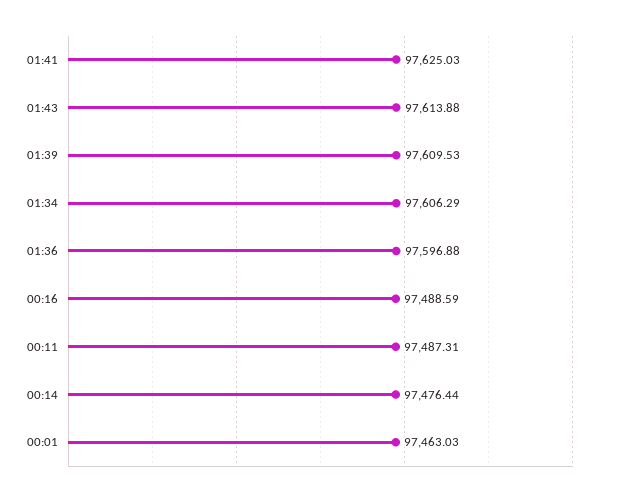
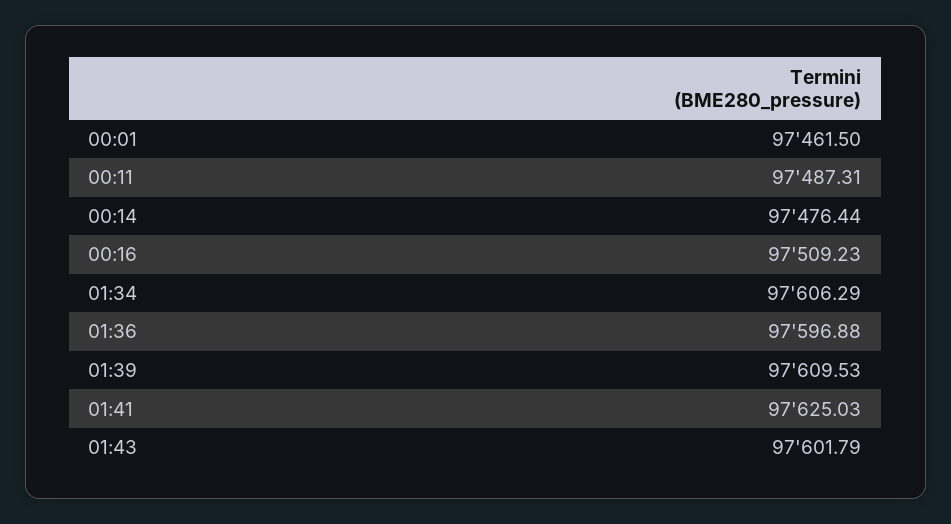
01:43: 97613.88 -> 97601.79
00:16: 97488.59 -> 97509.23
00:01: 97463.03 -> 97461.5

